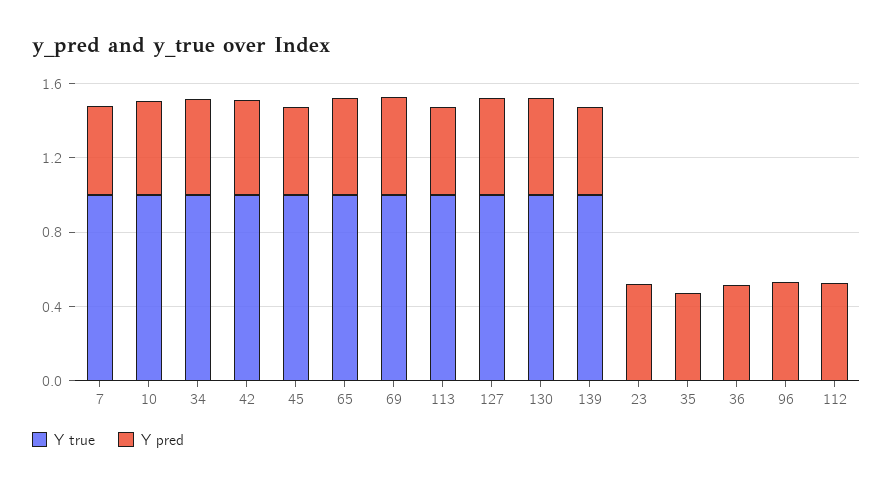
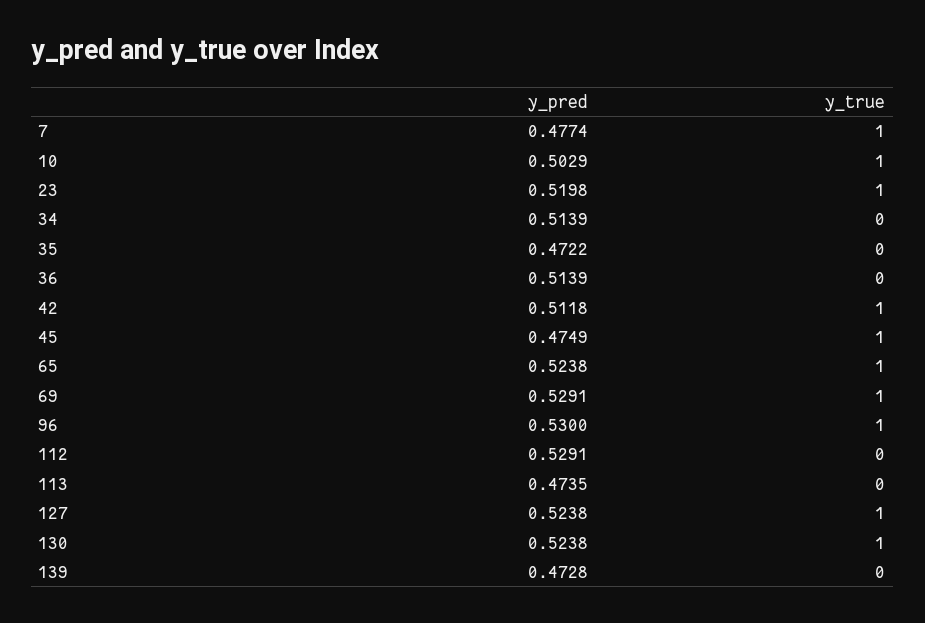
Y true, 34: 1 -> 0
Y true, 113: 1 -> 0
Y true, 139: 1 -> 0
Y true, 23: 0 -> 1
Y true, 96: 0 -> 1

